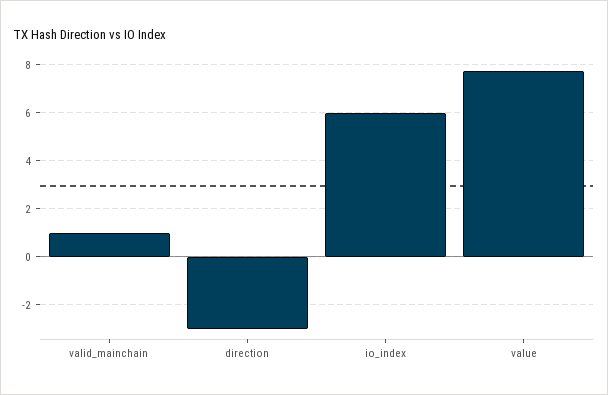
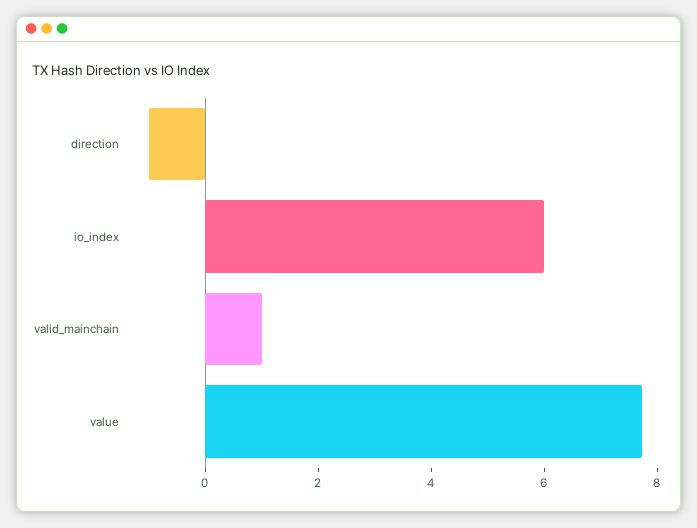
direction: -3 -> -1

